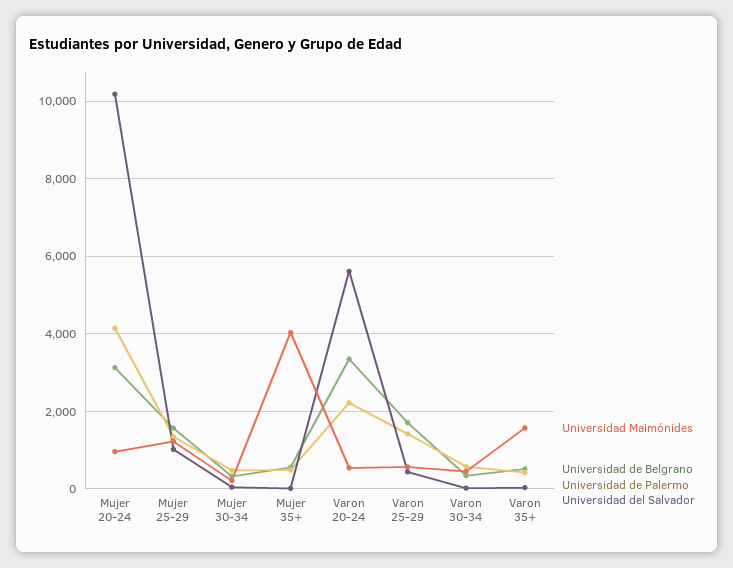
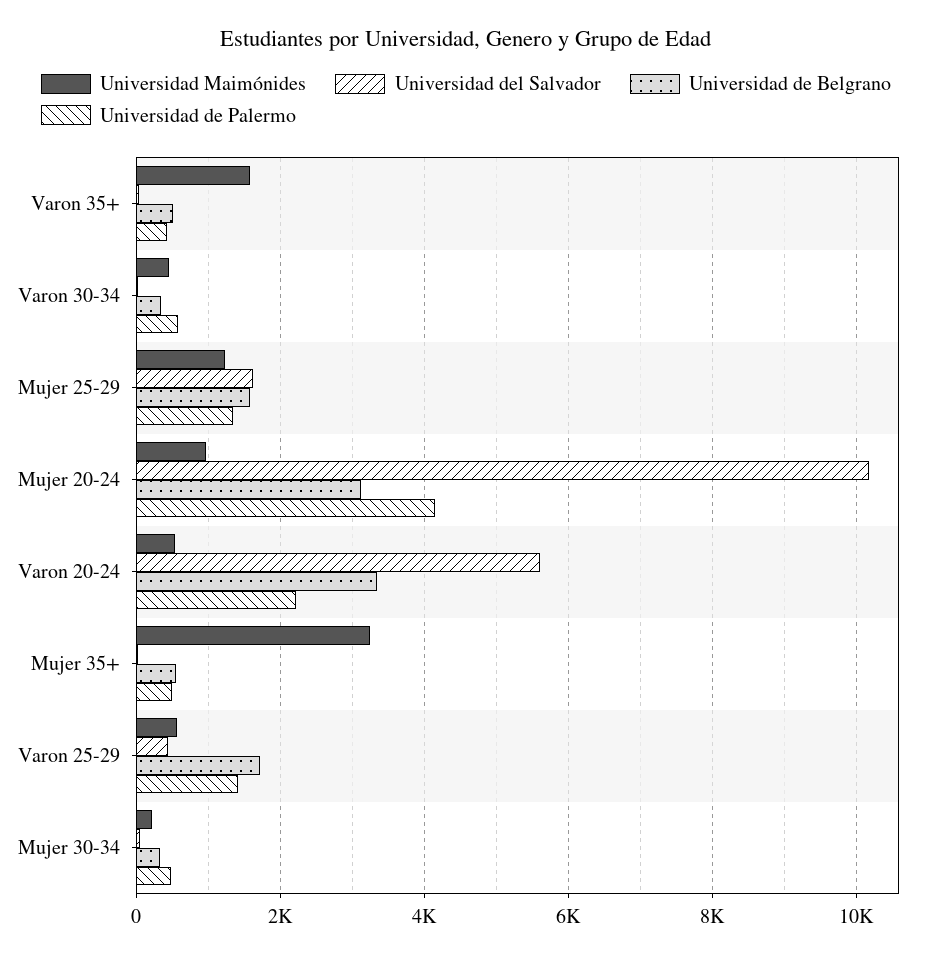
Universidad del Salvador, Mujer 25-29: 1000 -> 1600
Universidad Maimónides, Mujer 35+: 4000 -> 3200

